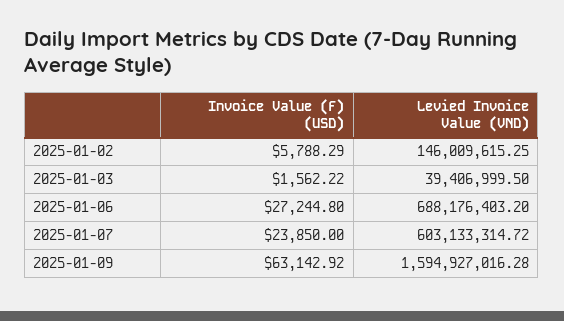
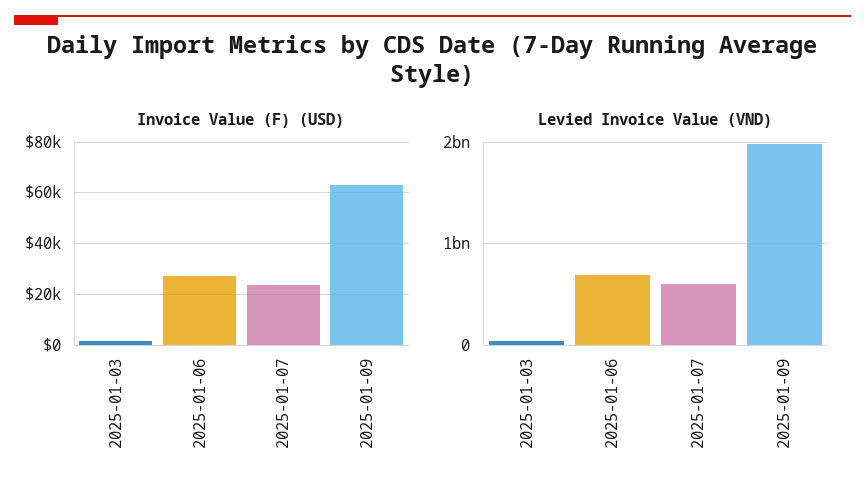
Invoice Value (F) (USD), 2025-01-02: 5788.29 -> none
Levied Invoice Value (VND), 2025-01-02: 146009615.25 -> none
Levied Invoice Value (VND), 2025-01-09: 1594927016.28 -> 2000000000

